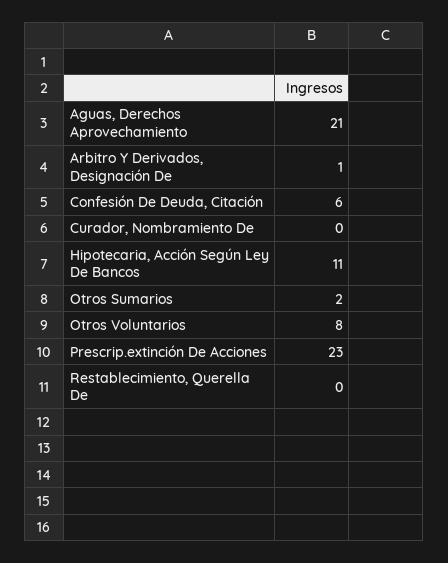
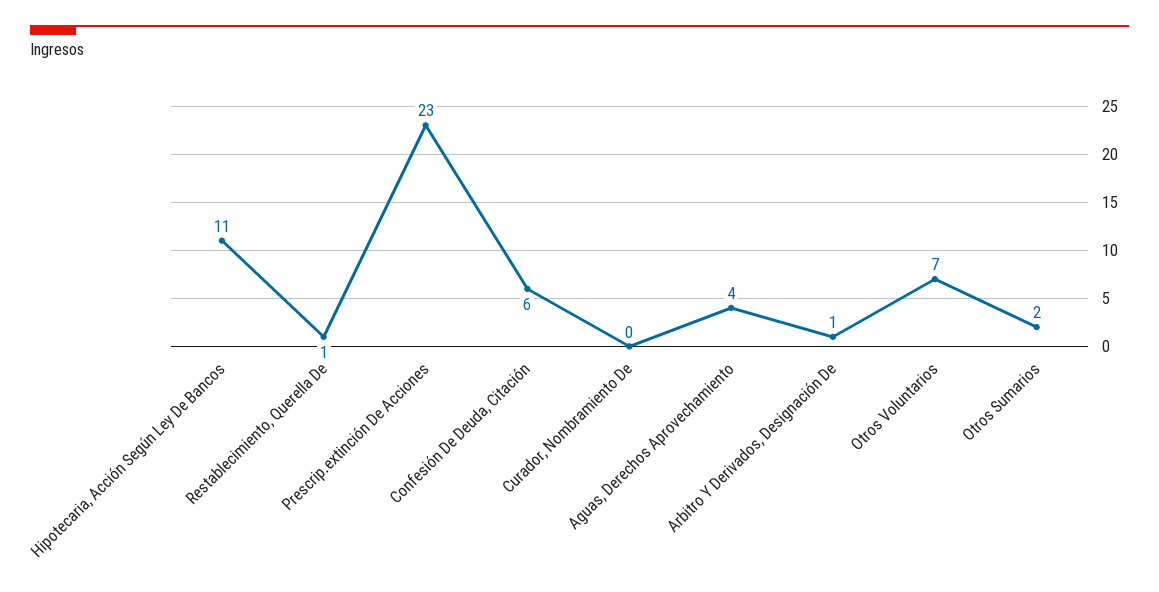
Aguas, Derechos Aprovechamiento: 21 -> 4
Otros Voluntarios: 8 -> 7
Restablecimiento, Querella De: 0 -> 1

